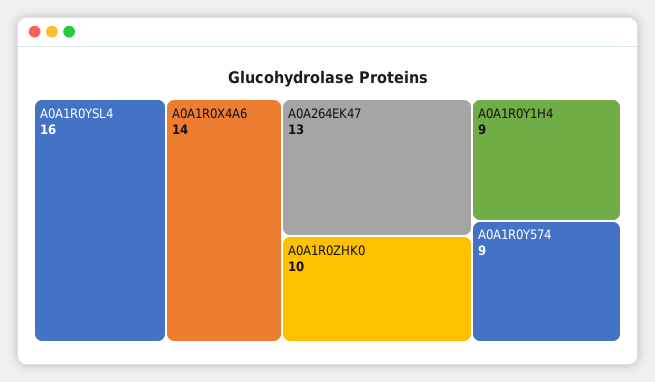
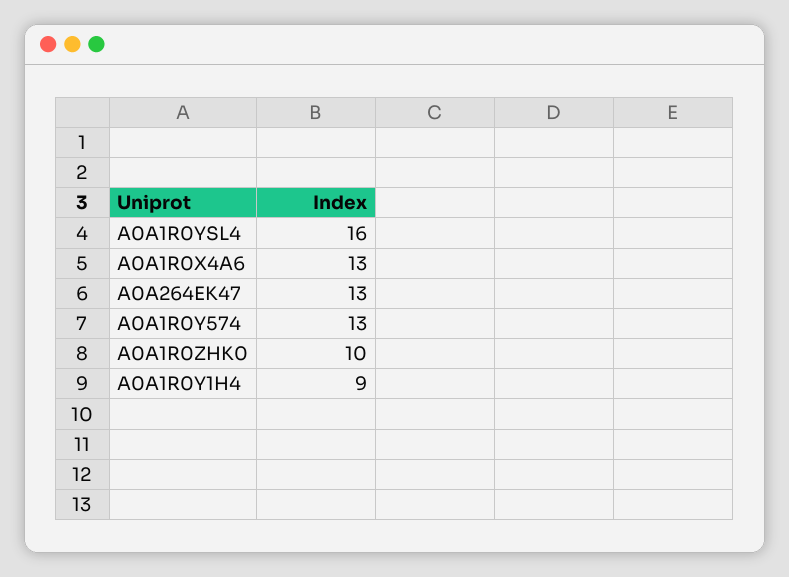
A0A1R0X4A6: 14 -> 13
A0A1R0Y574: 9 -> 13

